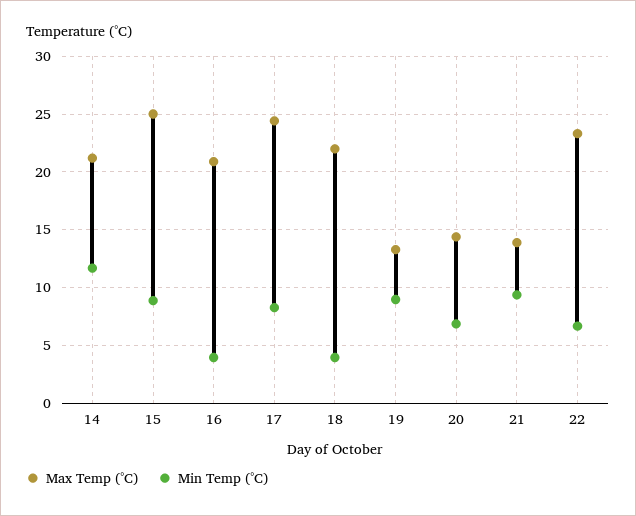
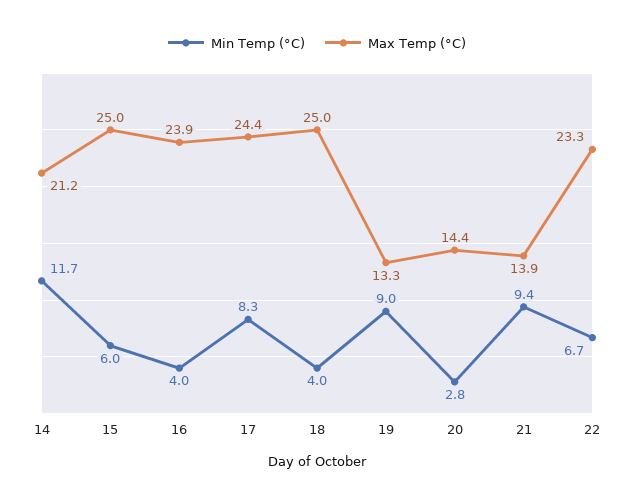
Min Temp (°C), 15: 9 -> 6
Max Temp (°C), 16: 21 -> 23.9
Max Temp (°C), 18: 22 -> 25
Min Temp (°C), 20: 7 -> 2.8

